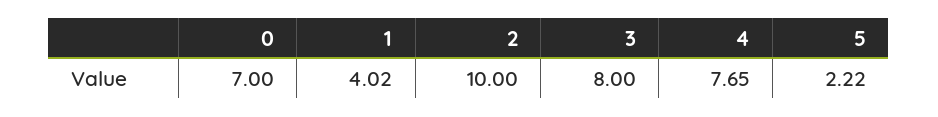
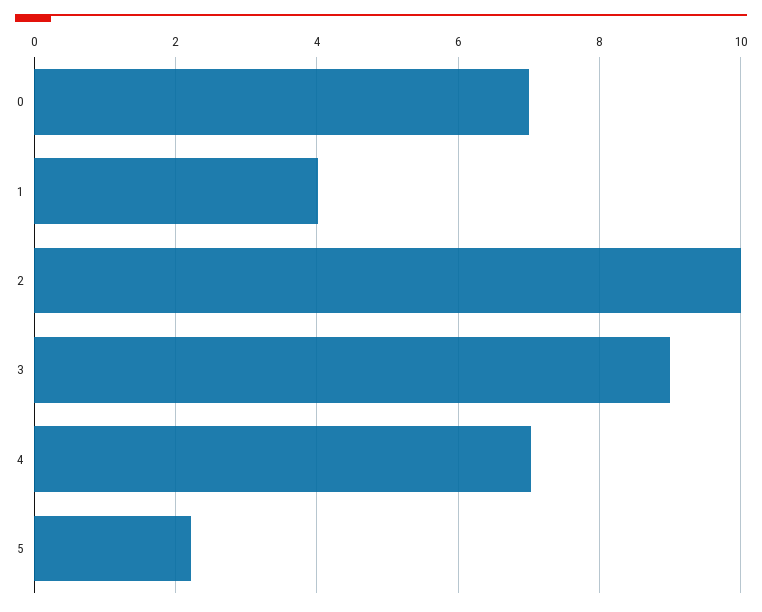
3: 8 -> 9
4: 7.65 -> 7

